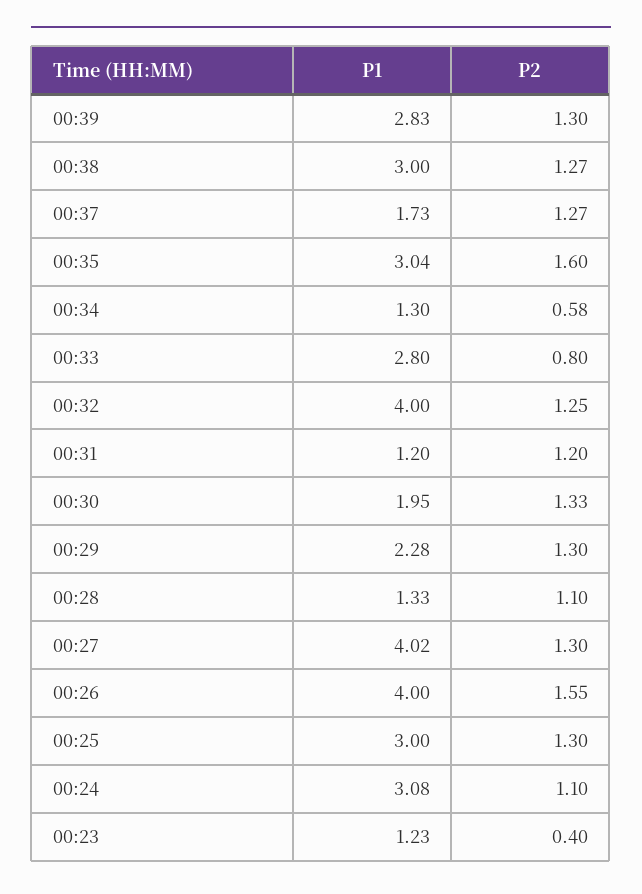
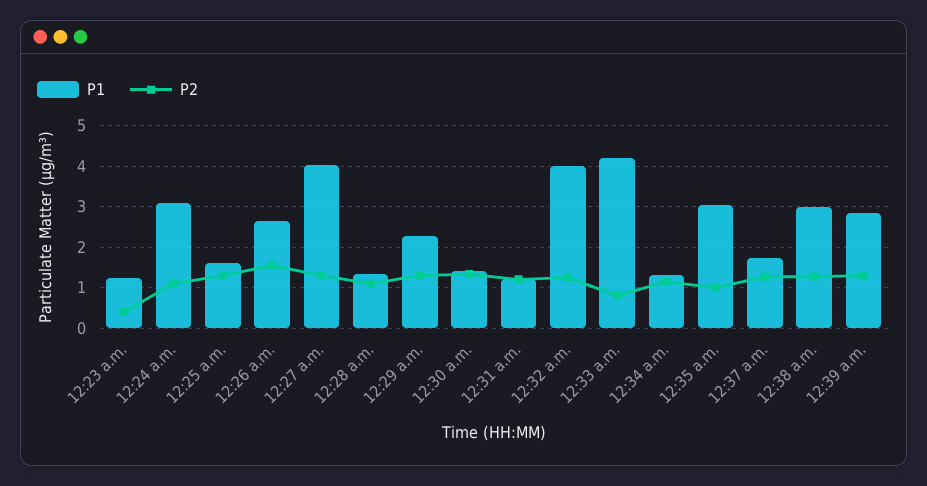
P2, 00:35: 1.6 -> 1
P2, 00:34: 0.58 -> 1.2
P1, 00:33: 2.8 -> 4.2
P1, 00:30: 1.95 -> 1.4
P1, 00:26: 4 -> 2.6
P1, 00:25: 3 -> 1.6

